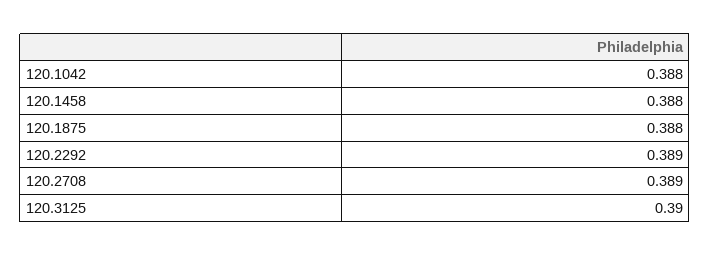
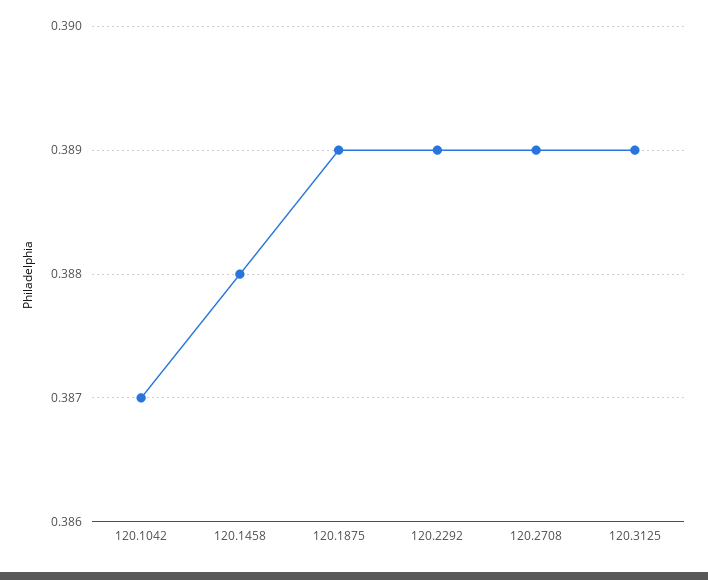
120.1042: 0.388 -> 0.387
120.1875: 0.388 -> 0.389
120.3125: 0.39 -> 0.389

